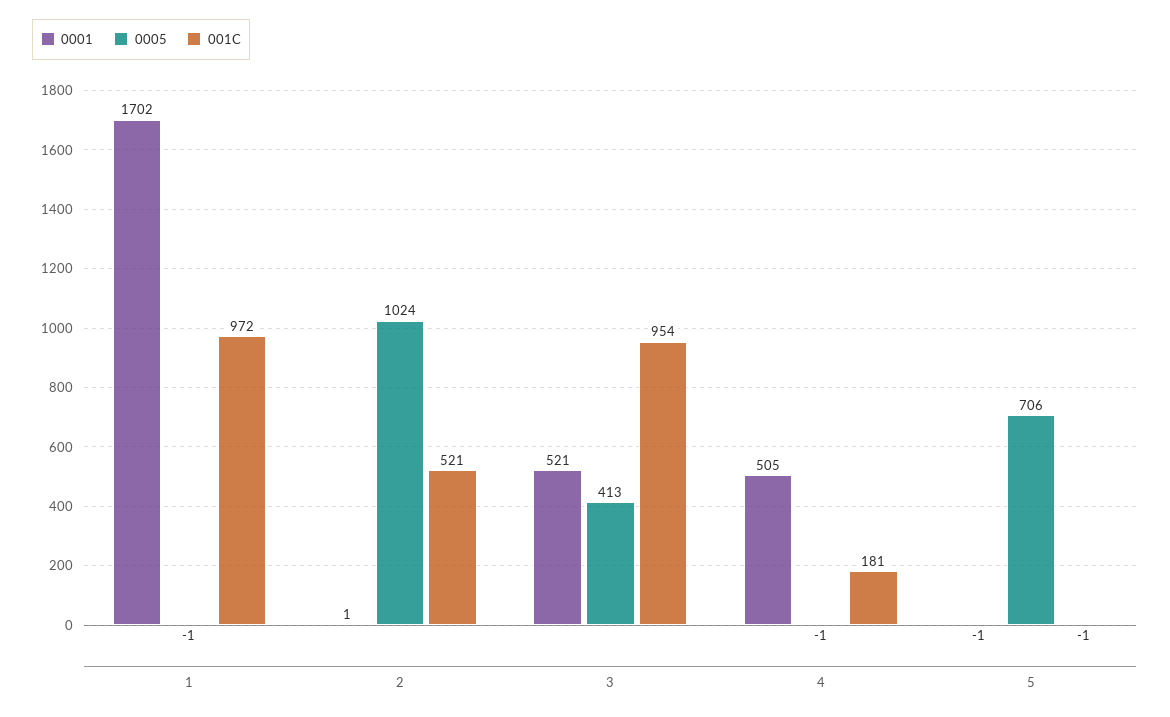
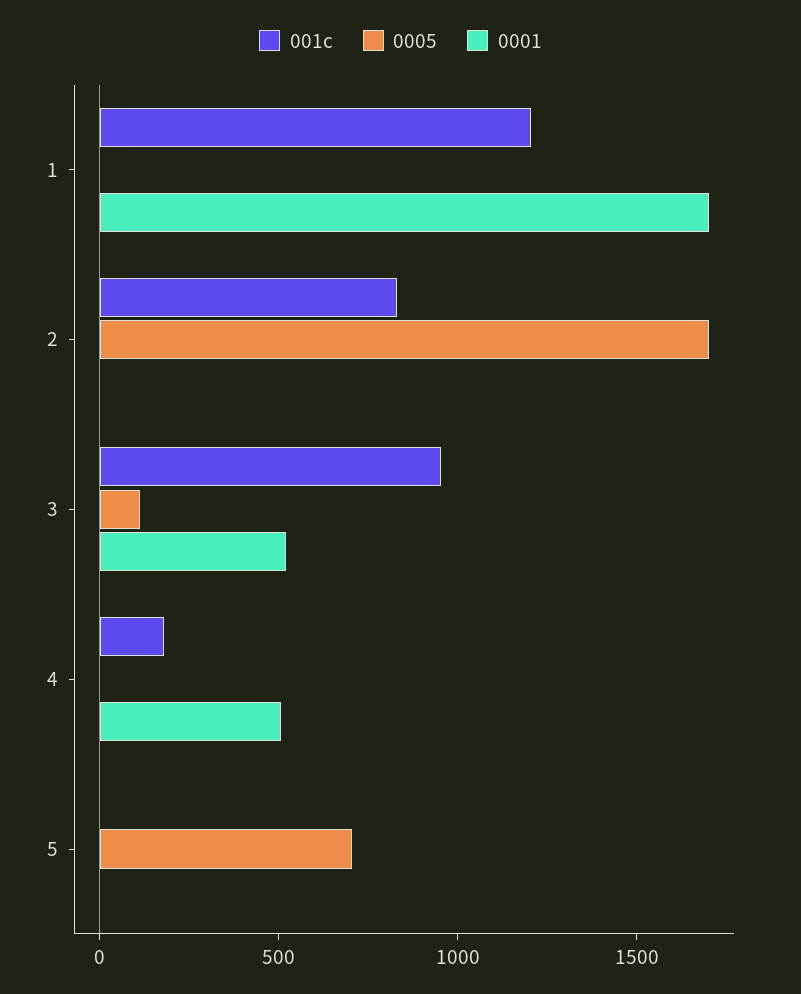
001C, 1: 972 -> 1200
0005, 2: 1024 -> 1700
001C, 2: 521 -> 800
0005, 3: 413 -> 100

